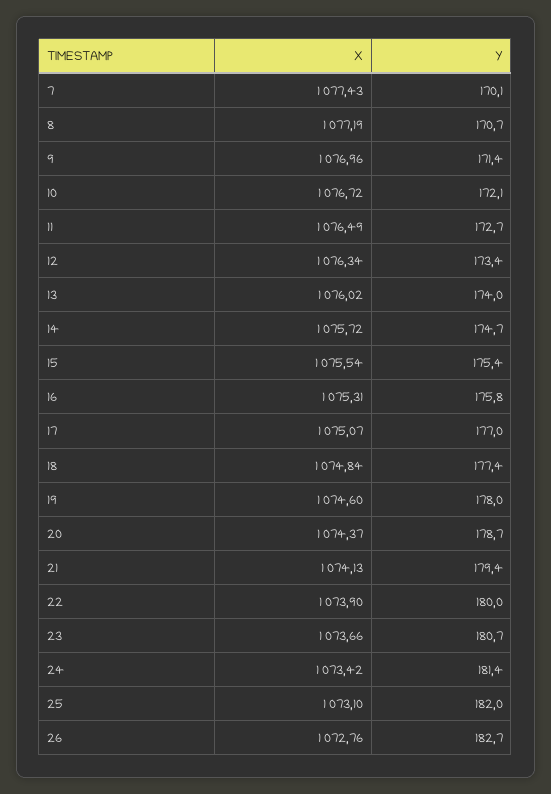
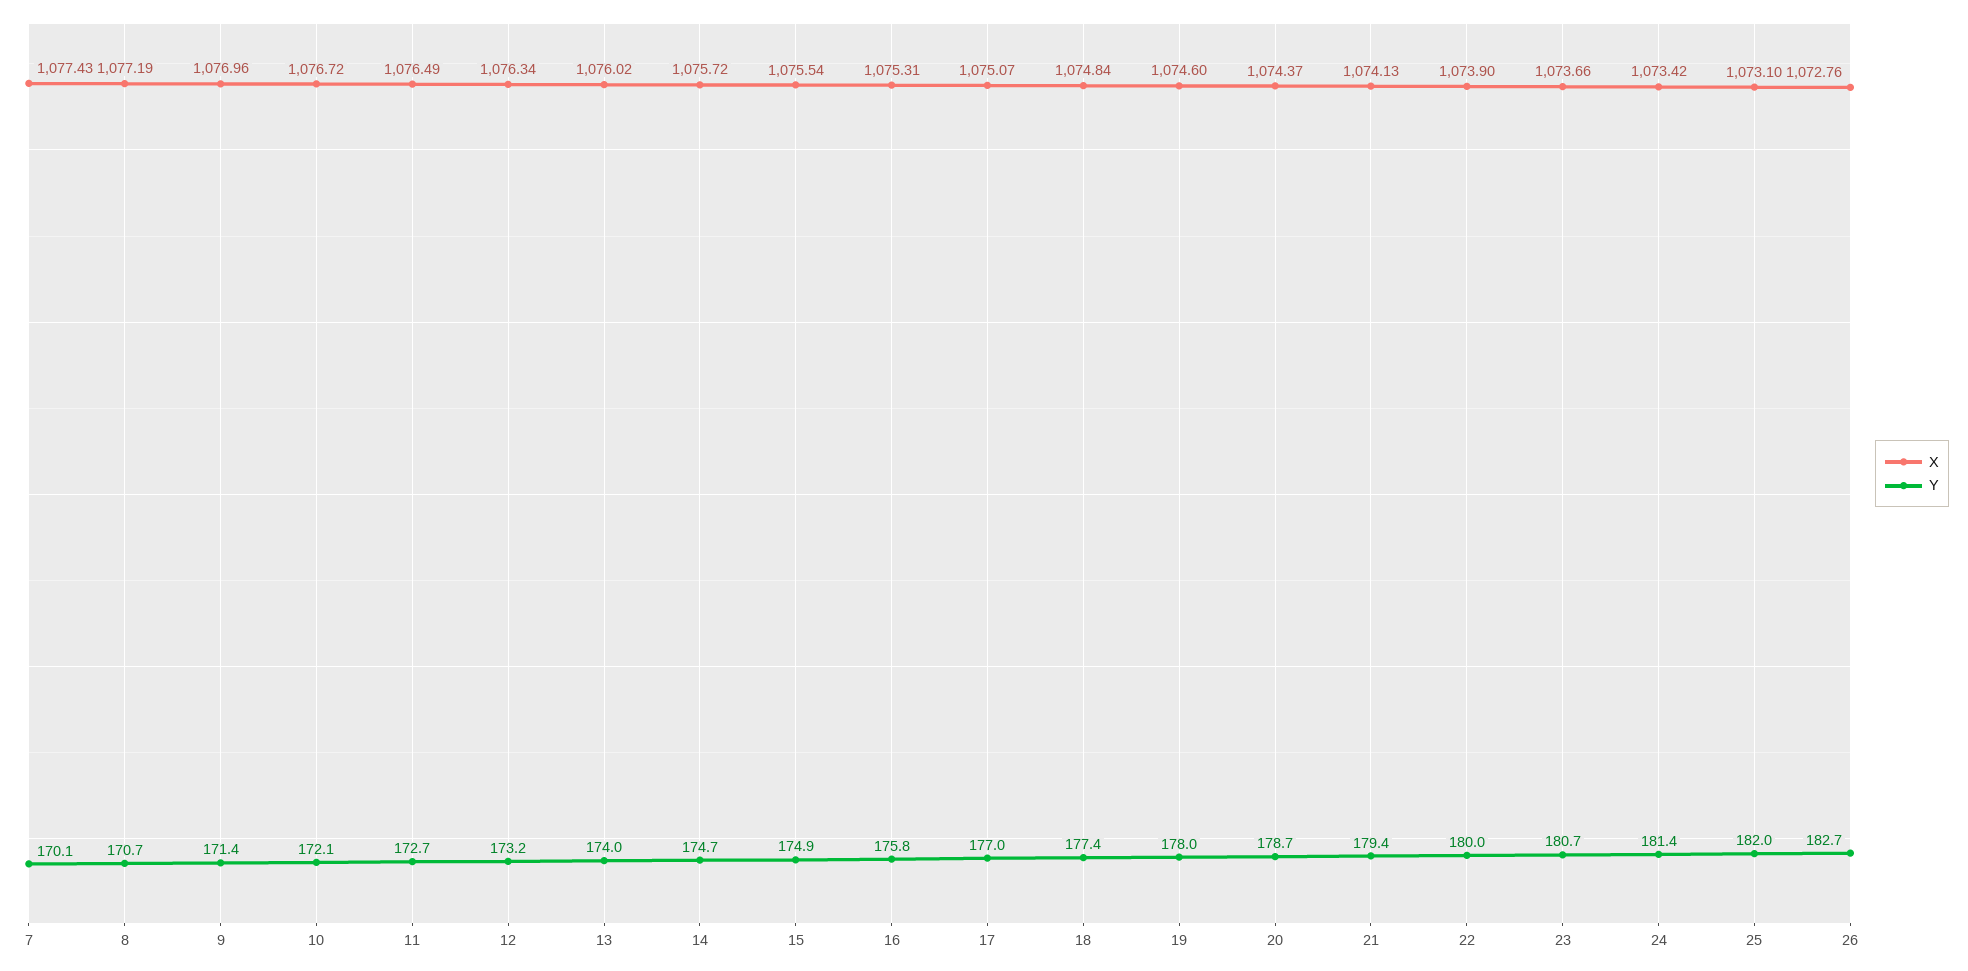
Y, 12: 173.4 -> 173.2
Y, 15: 175.4 -> 174.9

